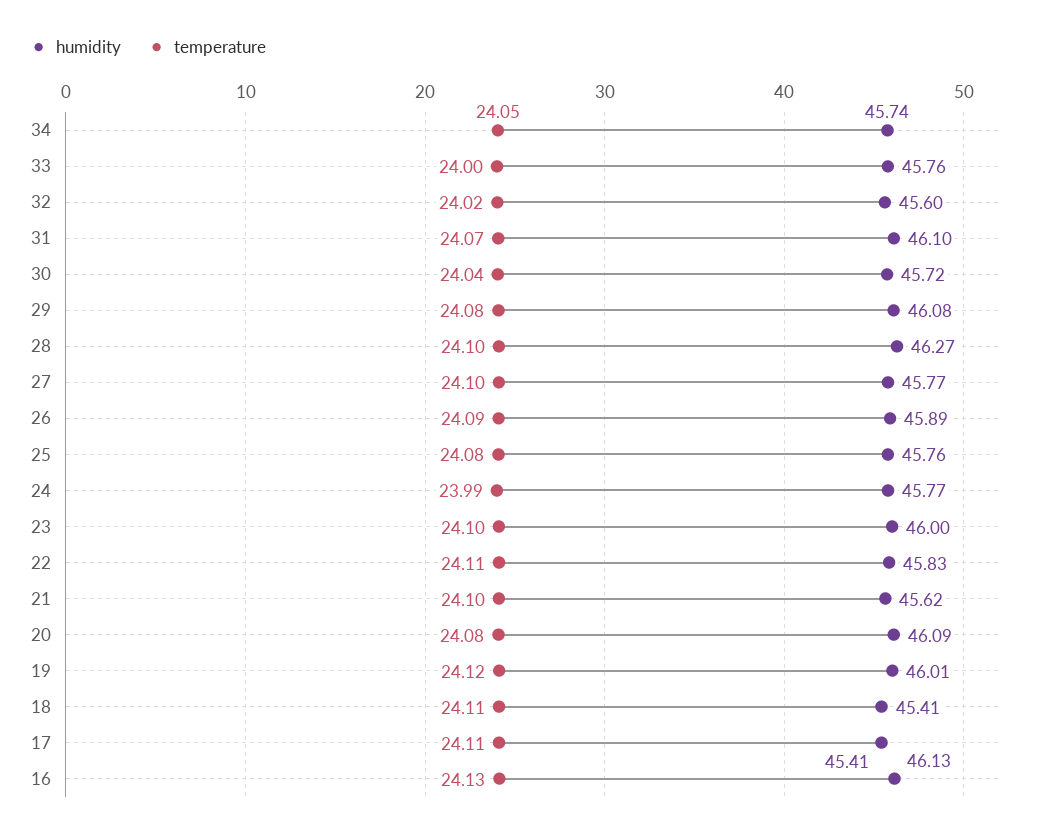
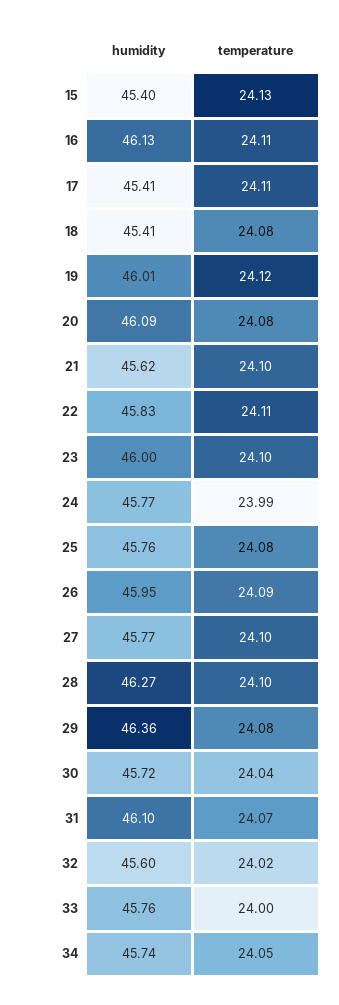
humidity, 29: 46.08 -> 46.36
humidity, 26: 45.89 -> 45.95
temperature, 18: 24.11 -> 24.08
temperature, 16: 24.13 -> 24.11
humidity, 15: none -> 45.4
temperature, 15: none -> 24.13

